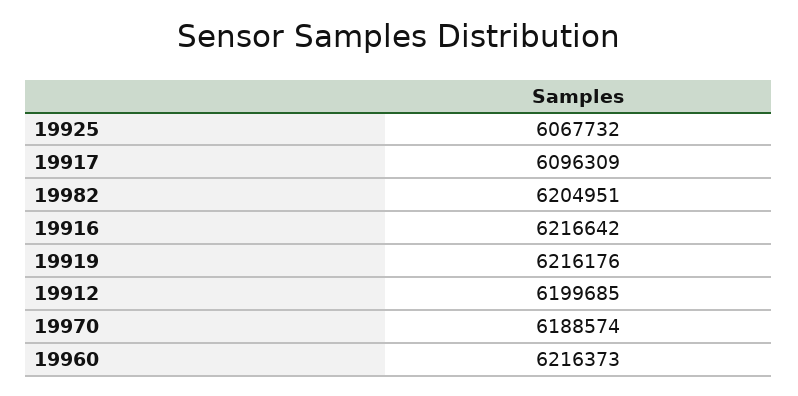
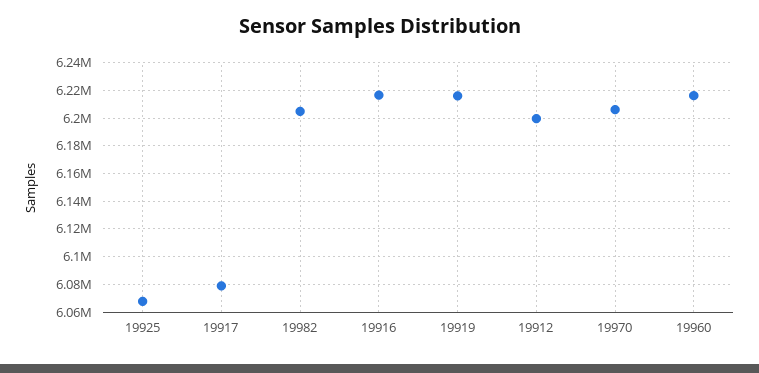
19917: 6096309 -> 6080000
19970: 6188574 -> 6205000

